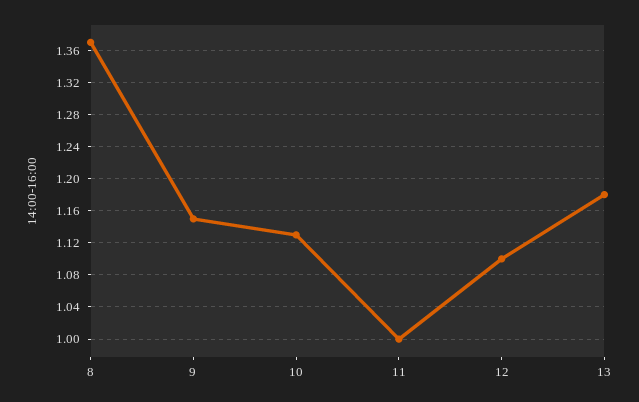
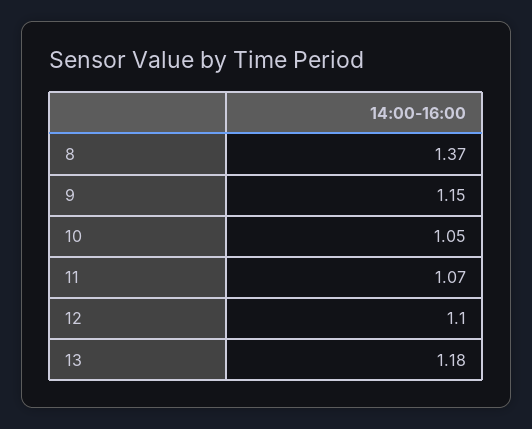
10: 1.13 -> 1.05
11: 1 -> 1.07

